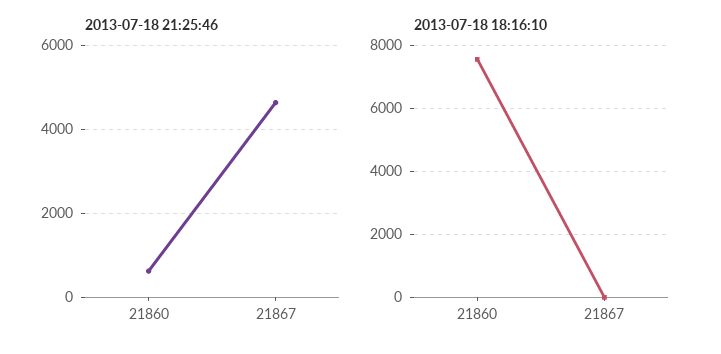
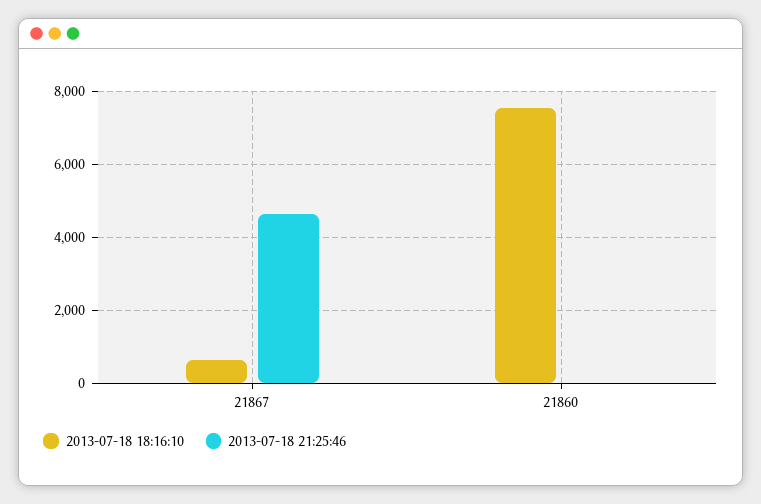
2013-07-18 21:25:46, 21860: 600 -> 0
2013-07-18 18:16:10, 21867: 0 -> 600

